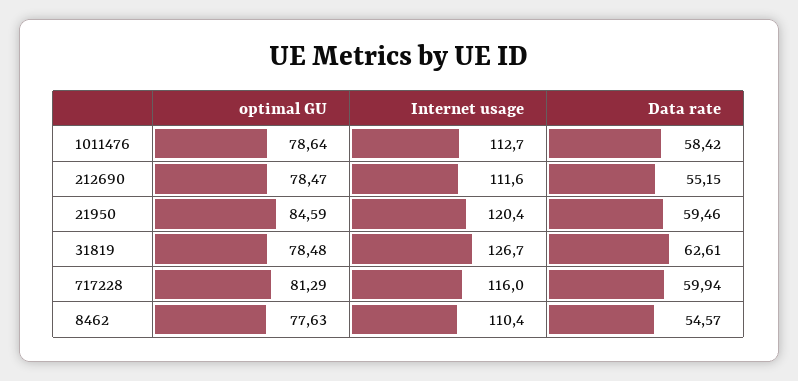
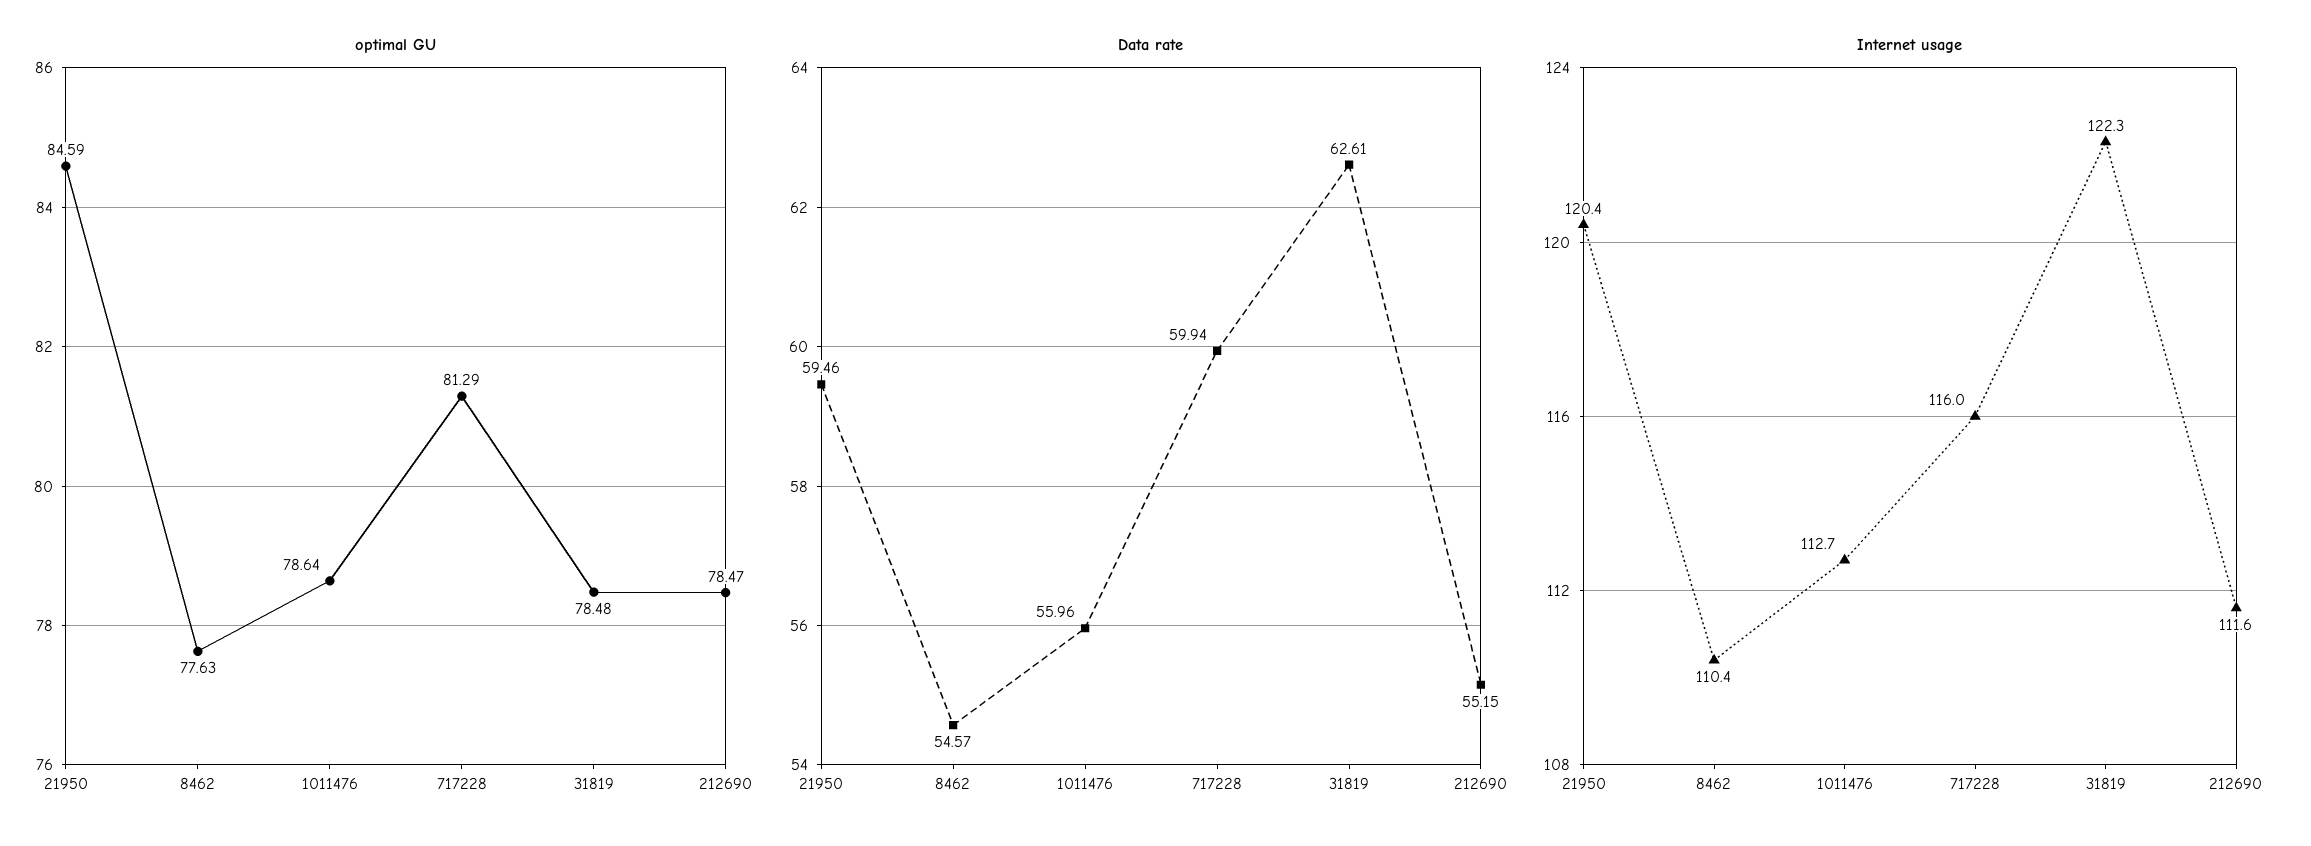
Data rate, 1011476: 58.42 -> 55.96
Internet usage, 31819: 126.7 -> 122.3

